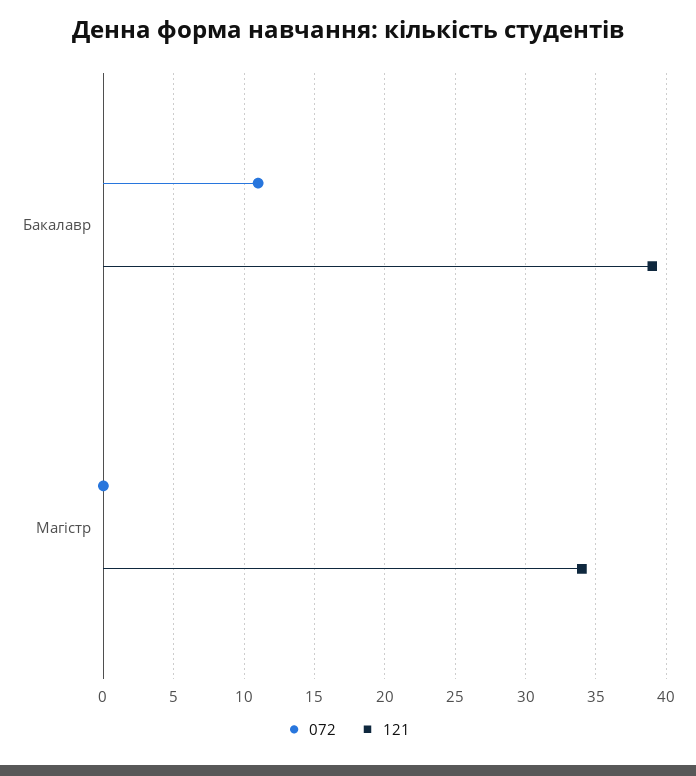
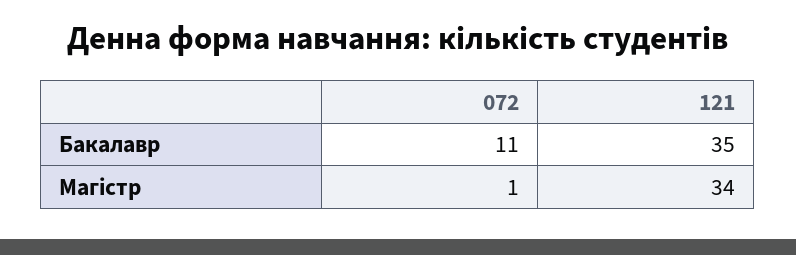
121, Бакалавр: 39 -> 35
072, Магістр: 0 -> 1

